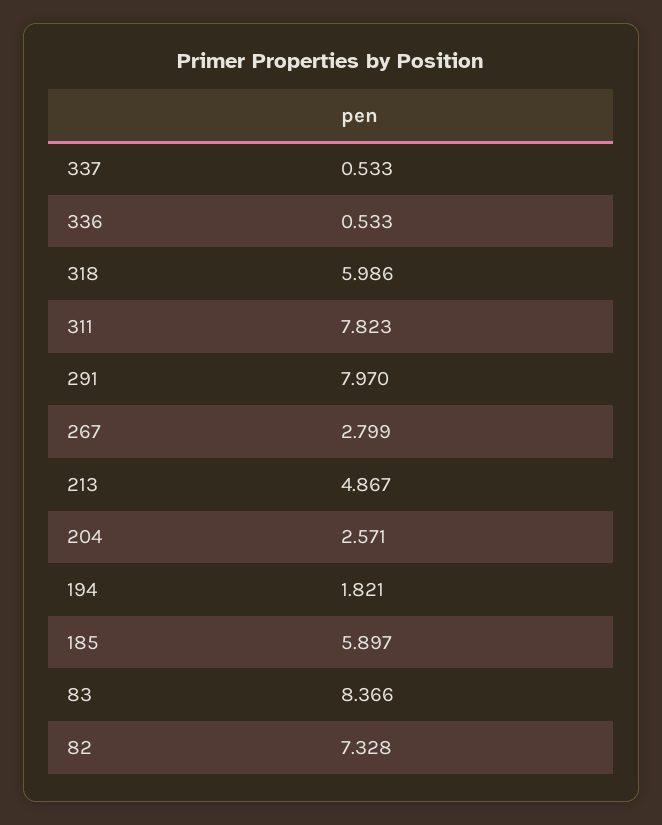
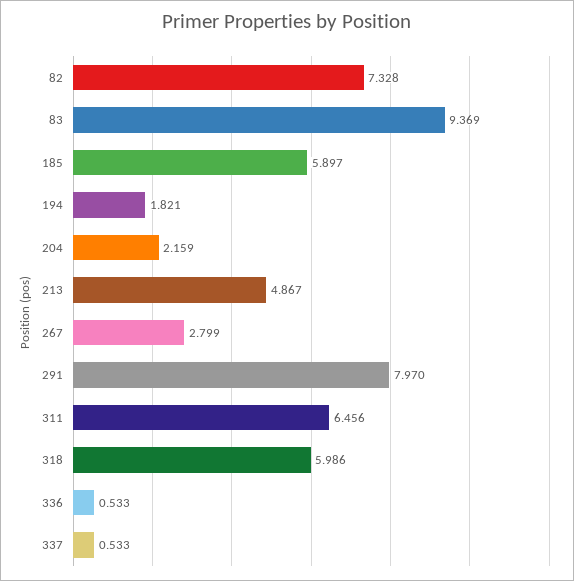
311: 7.823 -> 6.456
204: 2.571 -> 2.159
83: 8.366 -> 9.369

